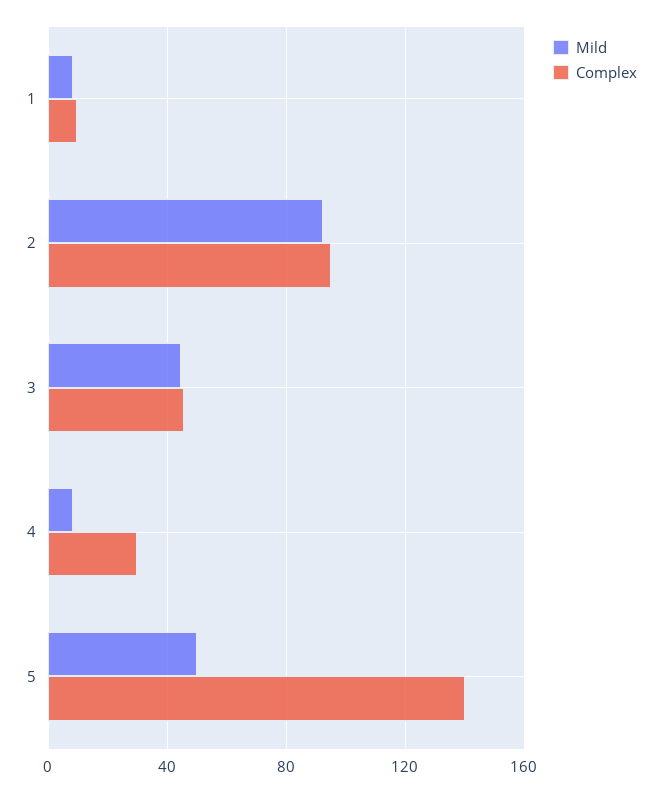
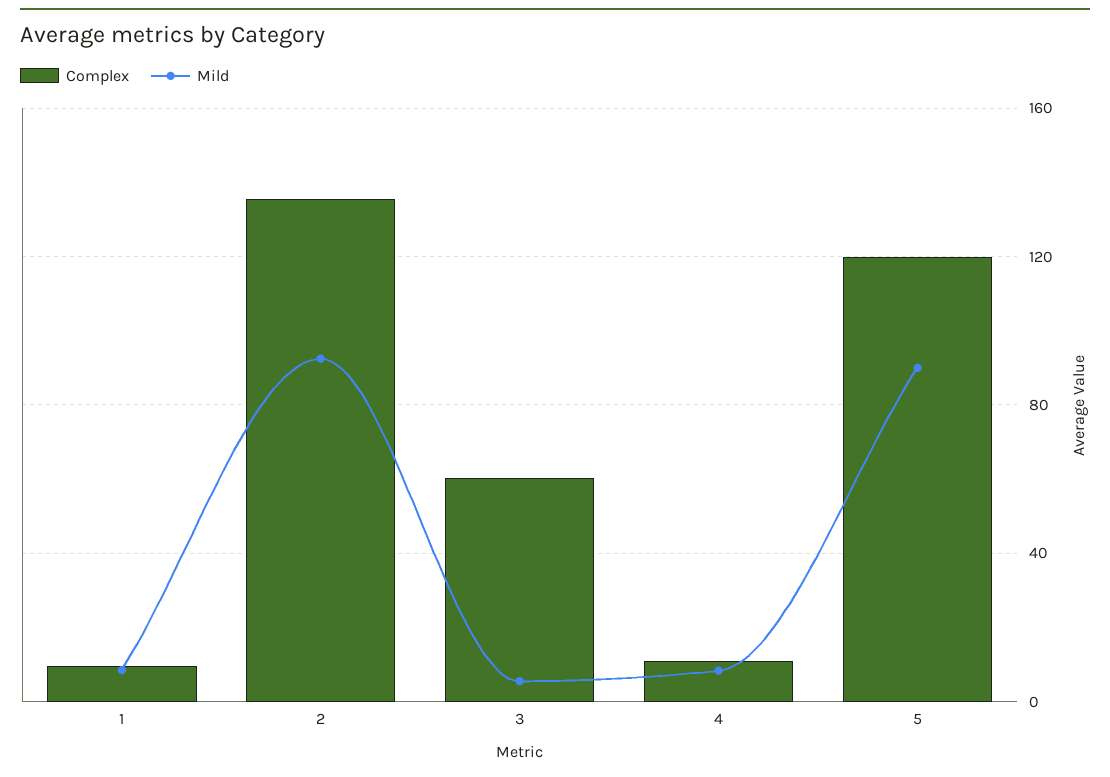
Complex, 2: 95 -> 135
Mild, 3: 45 -> 5
Complex, 3: 45 -> 60
Complex, 4: 30 -> 10
Mild, 5: 50 -> 90
Complex, 5: 140 -> 120

